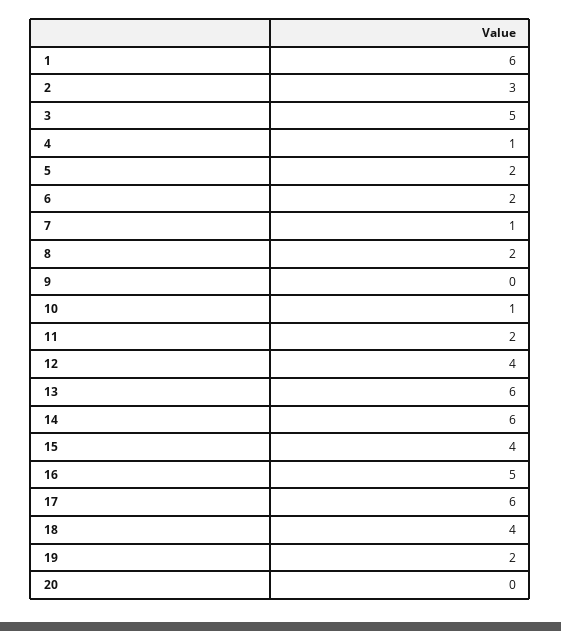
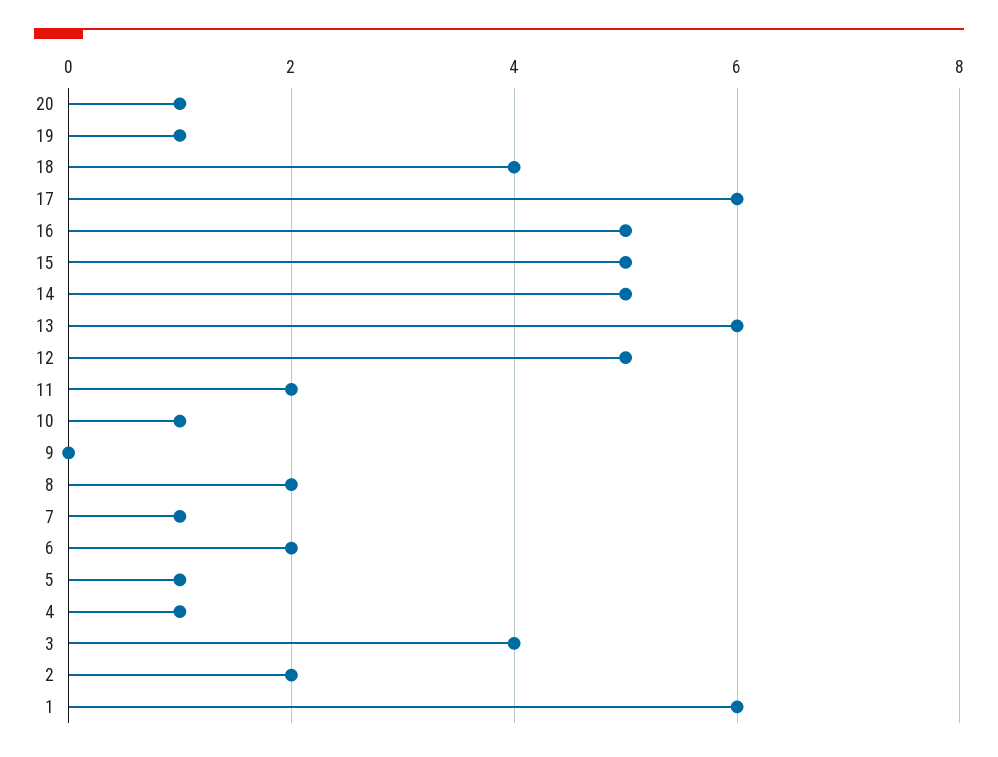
2: 3 -> 2
3: 5 -> 4
5: 2 -> 1
12: 4 -> 5
14: 6 -> 5
15: 4 -> 5
19: 2 -> 1
20: 0 -> 1

